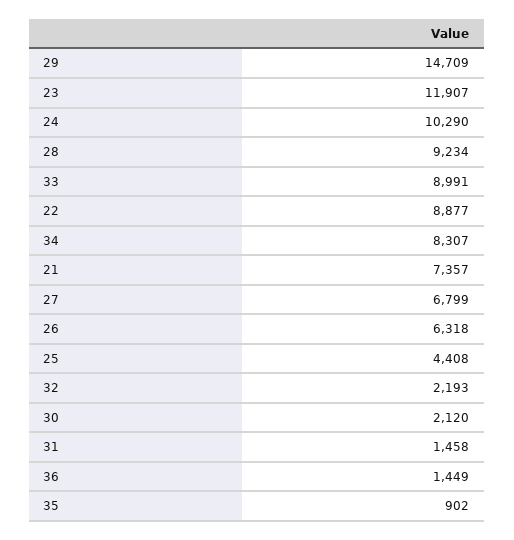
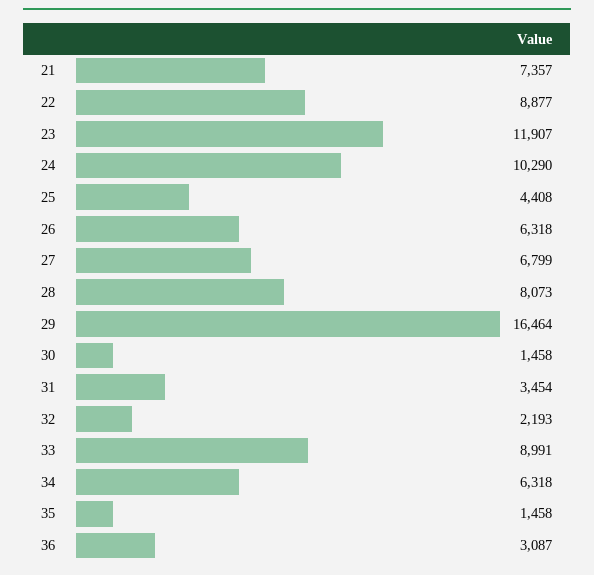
29: 14709 -> 16464
28: 9234 -> 8073
34: 8307 -> 6318
30: 2120 -> 1458
31: 1458 -> 3454
36: 1449 -> 3087
35: 902 -> 1458

